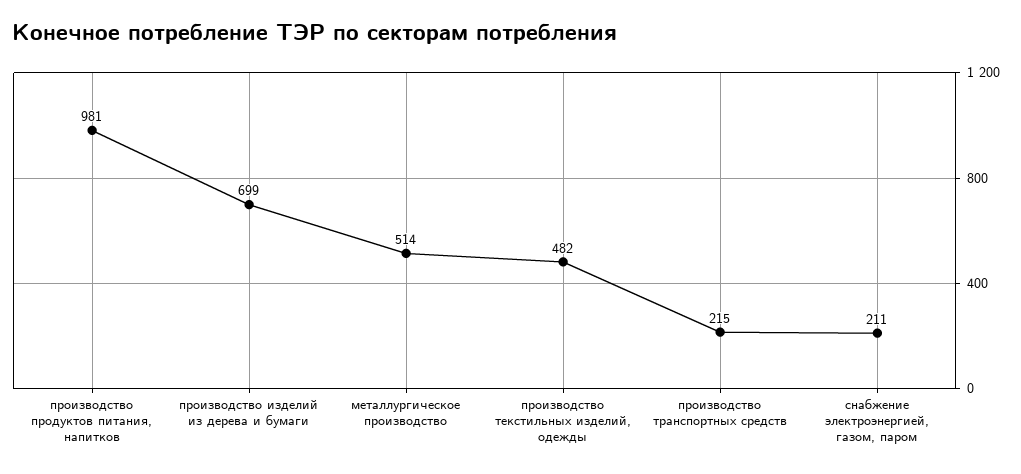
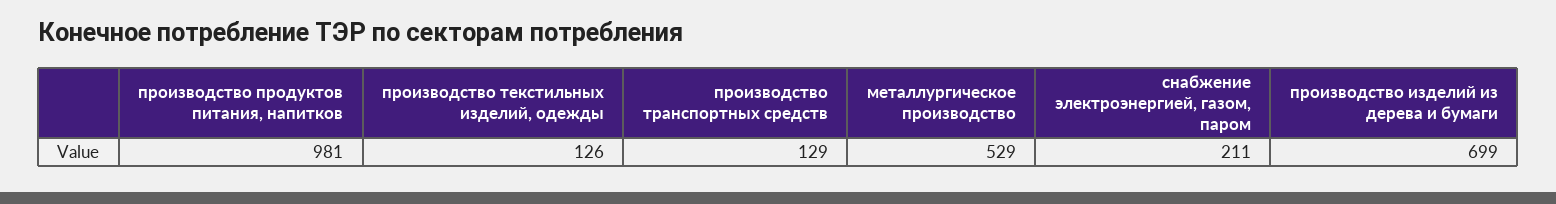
металлургическое производство: 514 -> 529
производство текстильных изделий, одежды: 482 -> 126
производство транспортных средств: 215 -> 129

